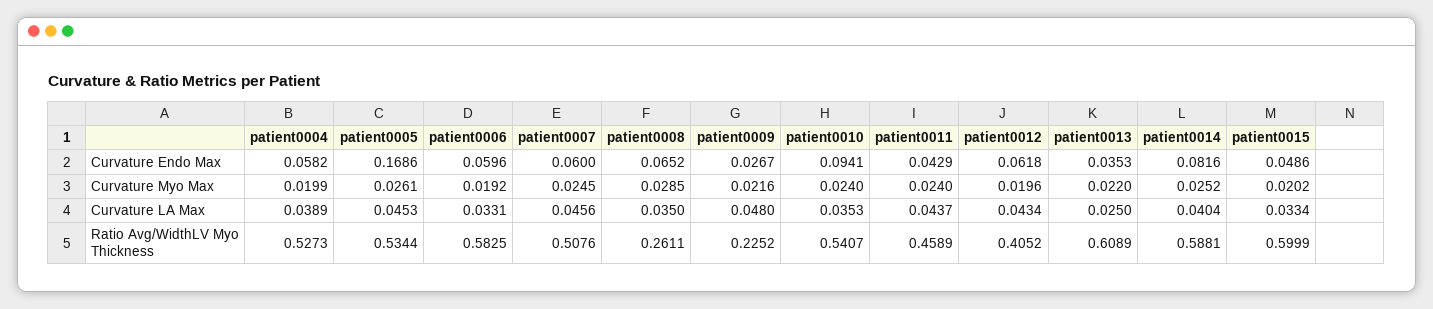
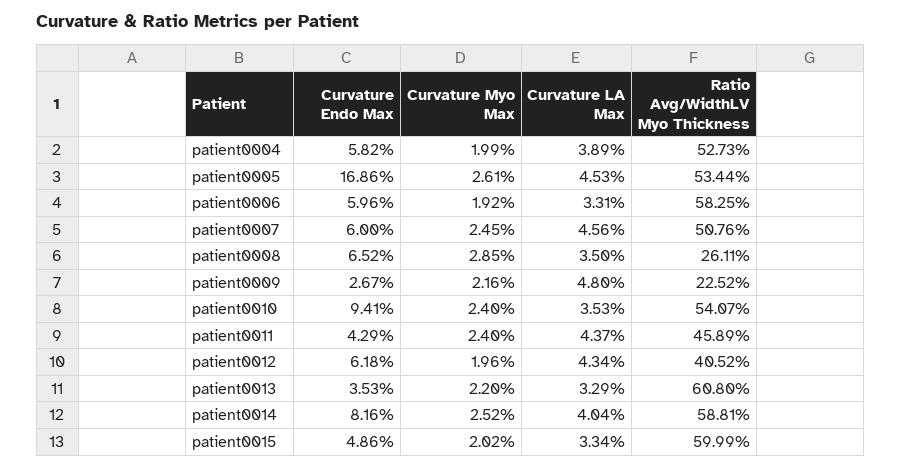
patient0013, Curvature LA Max: 0.025 -> 0.0329
patient0013, Ratio Avg/WidthLV Myo Thickness: 0.6089 -> 0.608

